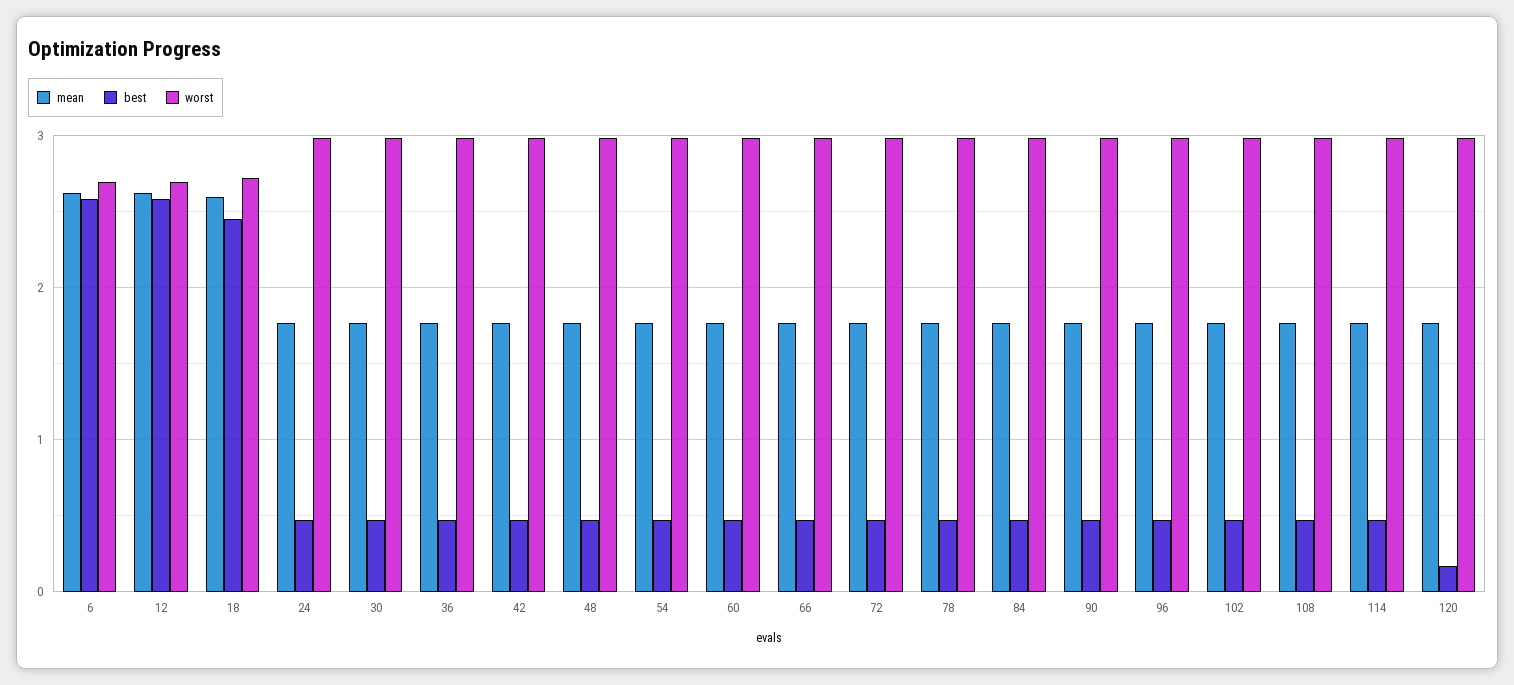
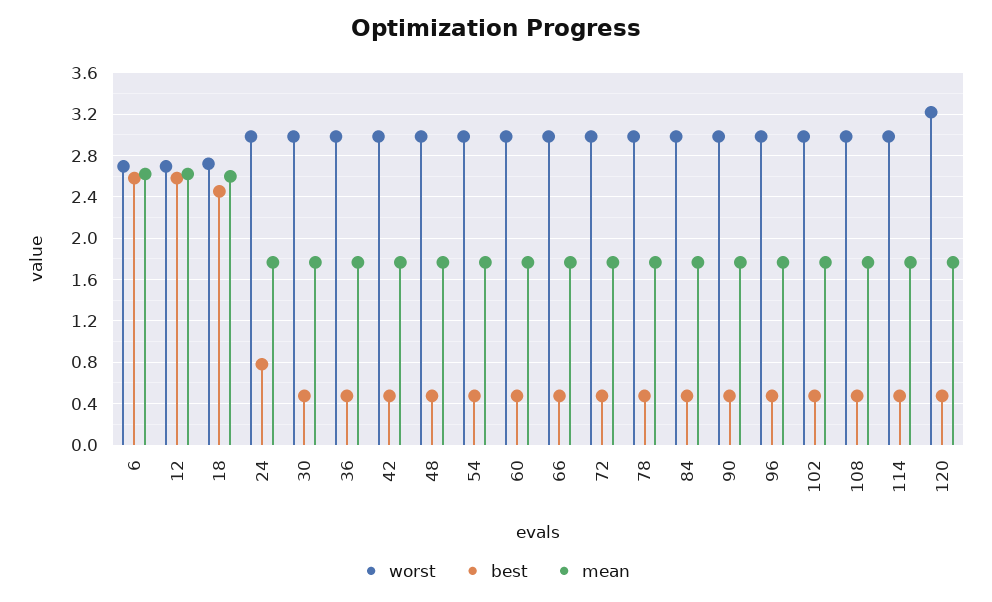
best, 24: 0.5 -> 0.8
best, 120: 0.2 -> 0.5
worst, 120: 3 -> 3.2

